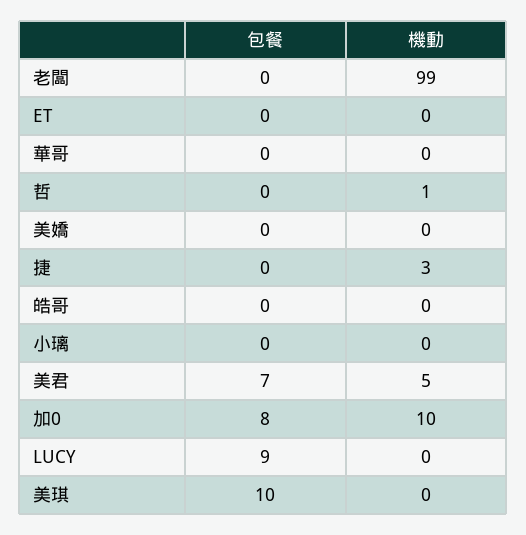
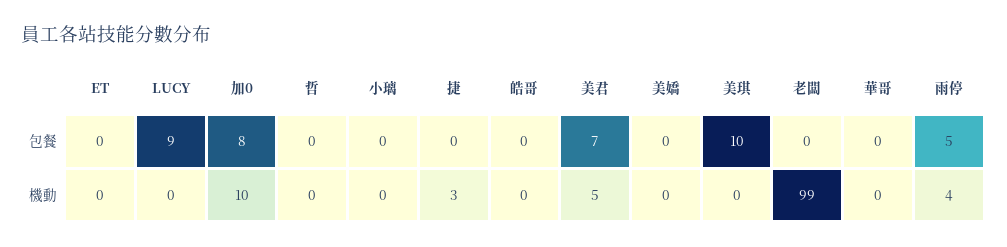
機動, 哲: 1 -> 0
包餐, 雨停: none -> 5
機動, 雨停: none -> 4

